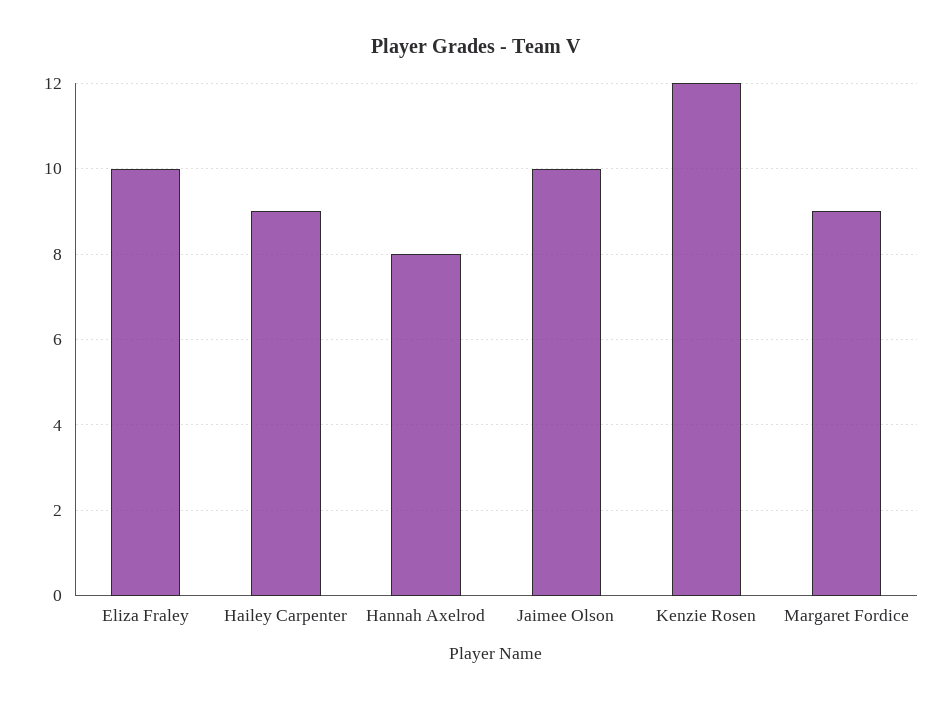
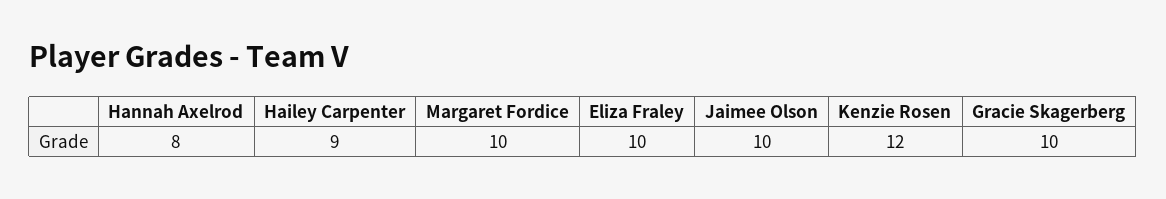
Margaret Fordice: 9 -> 10
Gracie Skagerberg: none -> 10

